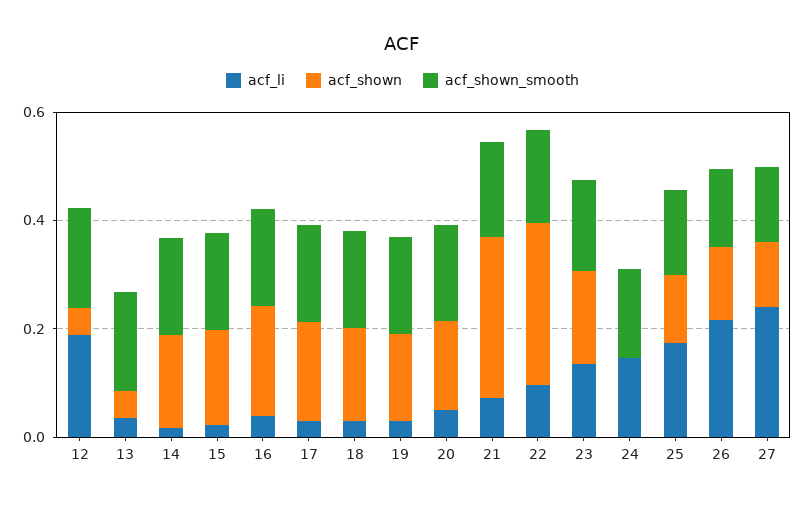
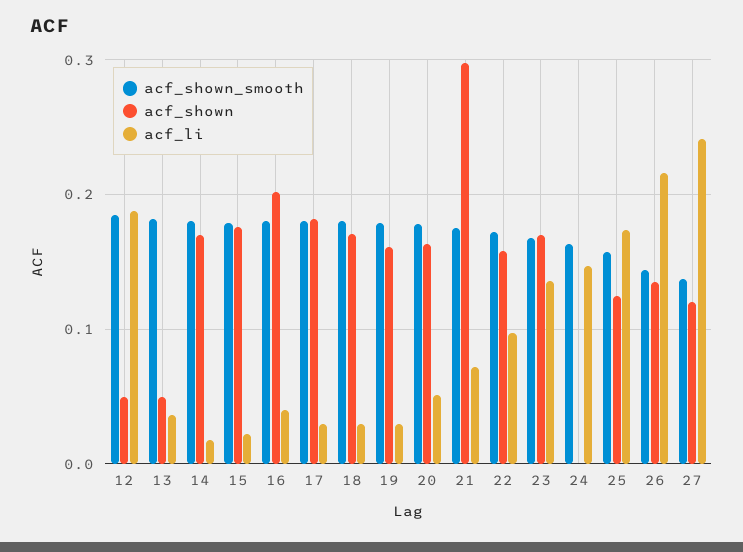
acf_shown, 22: 0.3 -> 0.16

